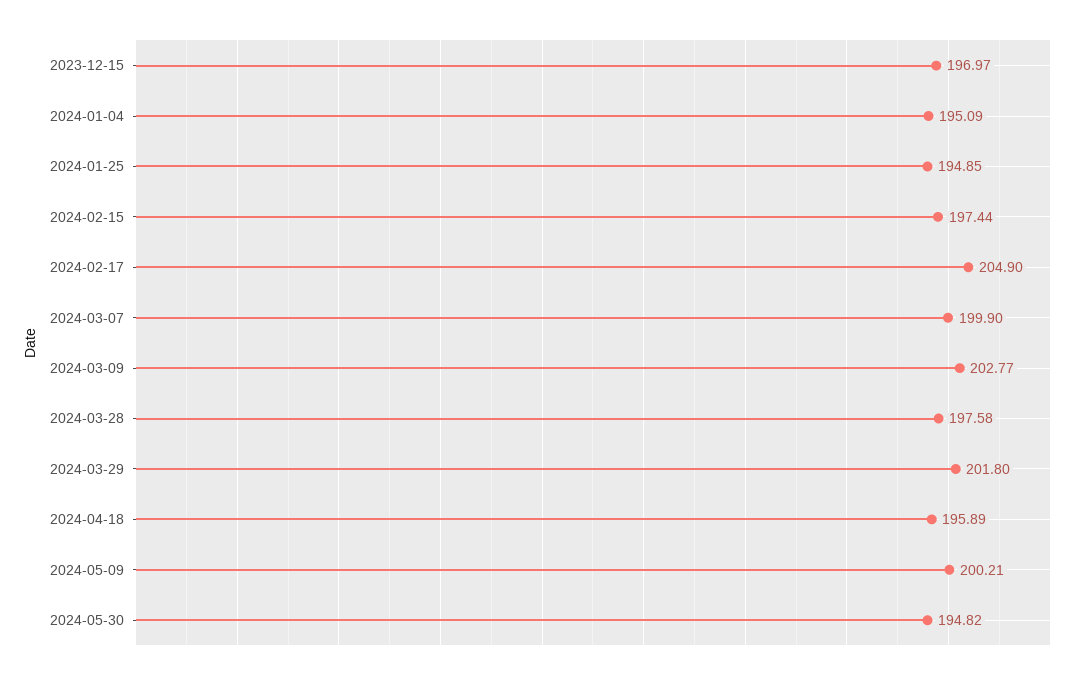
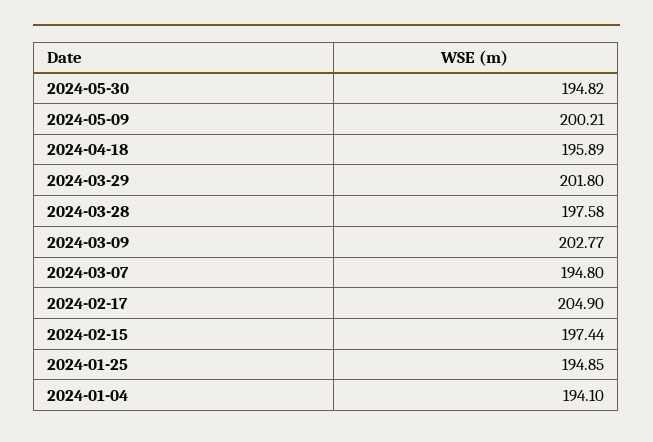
2023-12-15: 196.97 -> none
2024-01-04: 195.09 -> 194.1
2024-03-07: 199.9 -> 194.8

